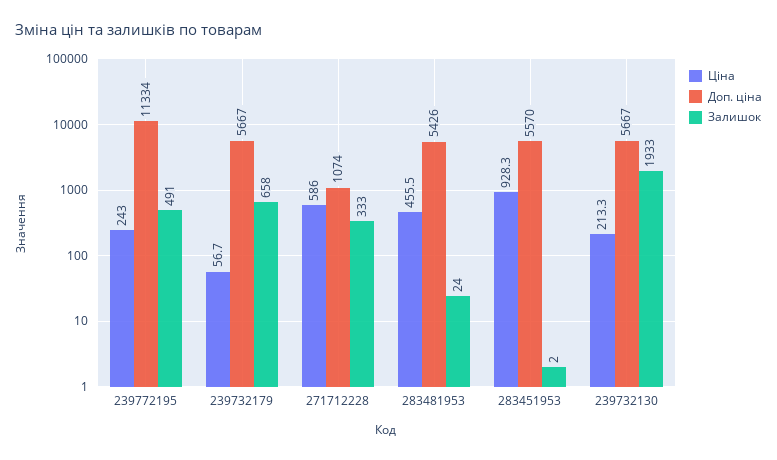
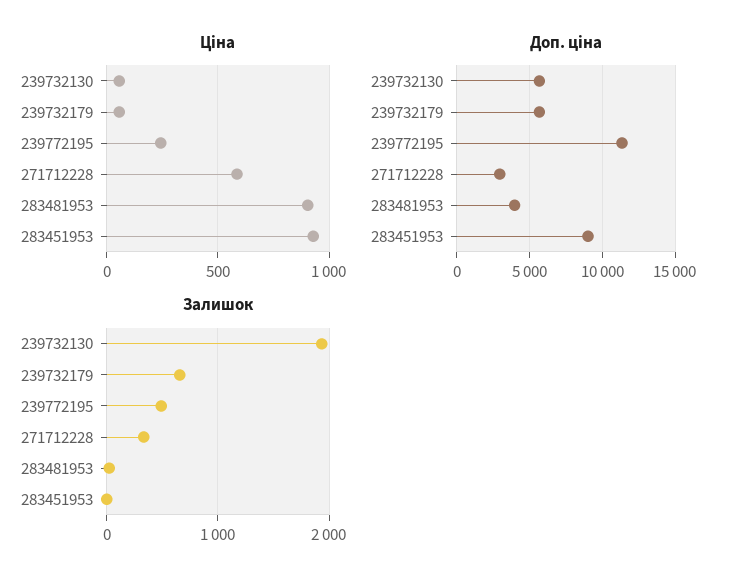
Доп. ціна, 271712228: 1074 -> 3000
Ціна, 283481953: 455.5 -> 900
Доп. ціна, 283481953: 5426 -> 4000
Доп. ціна, 283451953: 5570 -> 9000
Ціна, 239732130: 213.3 -> 50

